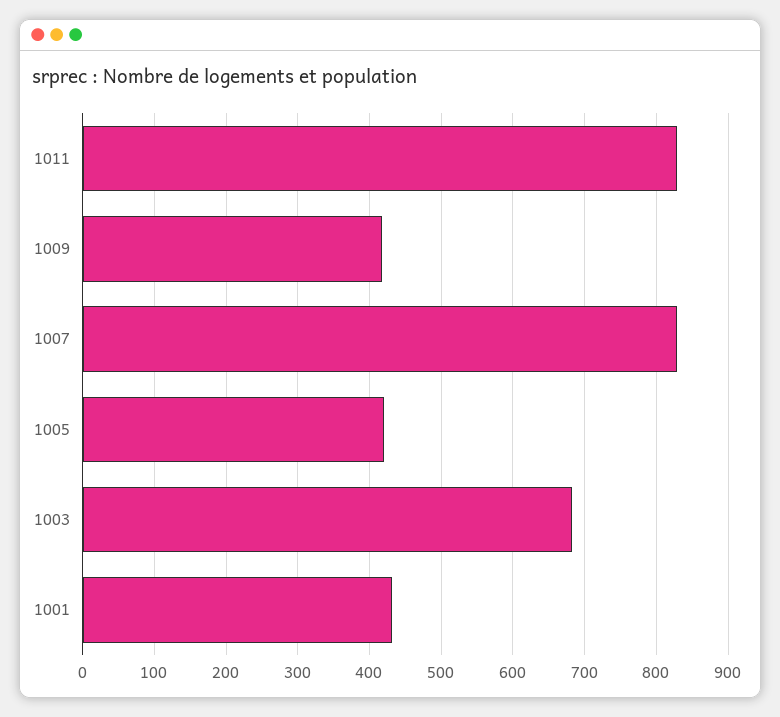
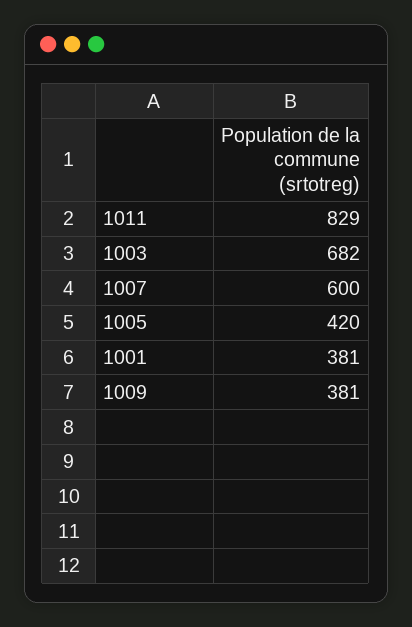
1009: 420 -> 381
1007: 830 -> 600
1001: 430 -> 381

